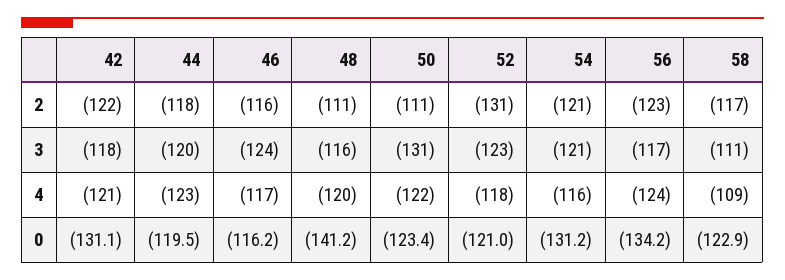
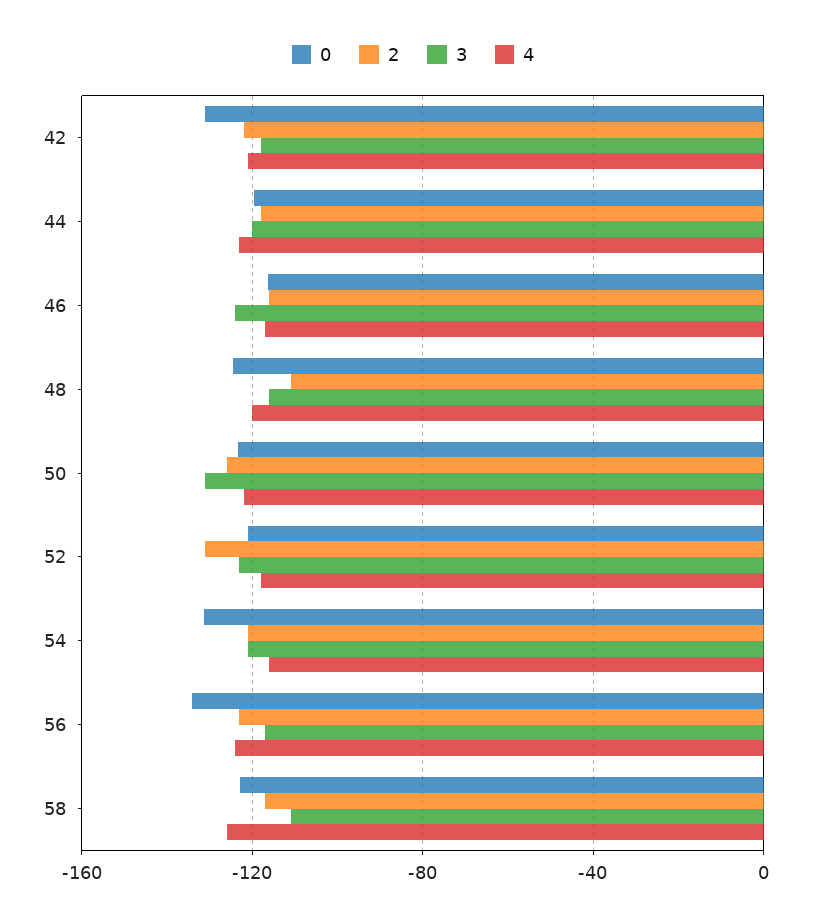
2, 50: -111 -> -125
4, 58: -109 -> -125
0, 48: -141.2 -> -125

